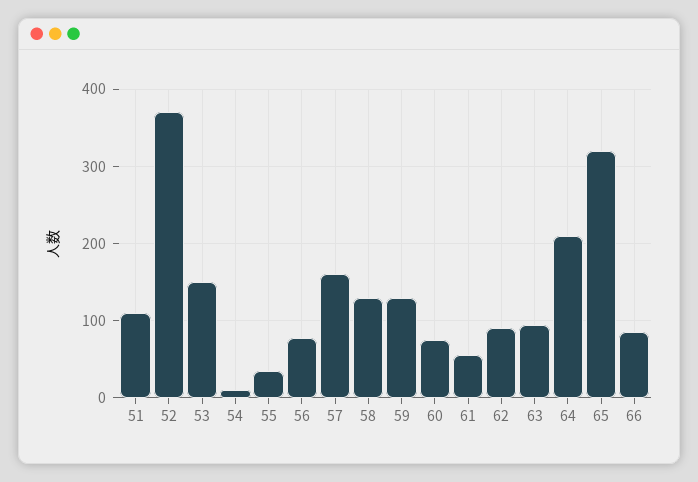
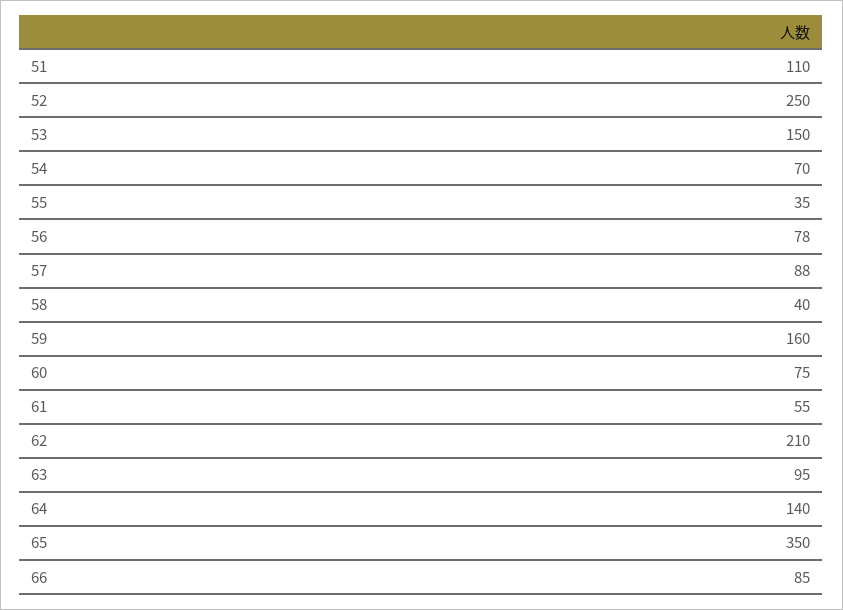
52: 370 -> 250
54: 10 -> 70
57: 160 -> 88
58: 130 -> 40
59: 130 -> 160
62: 90 -> 210
64: 210 -> 140
65: 320 -> 350

